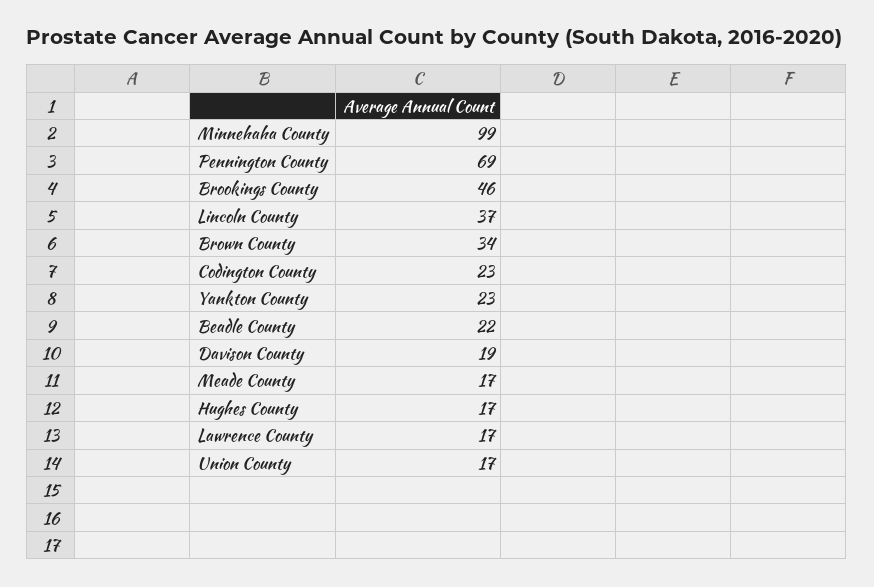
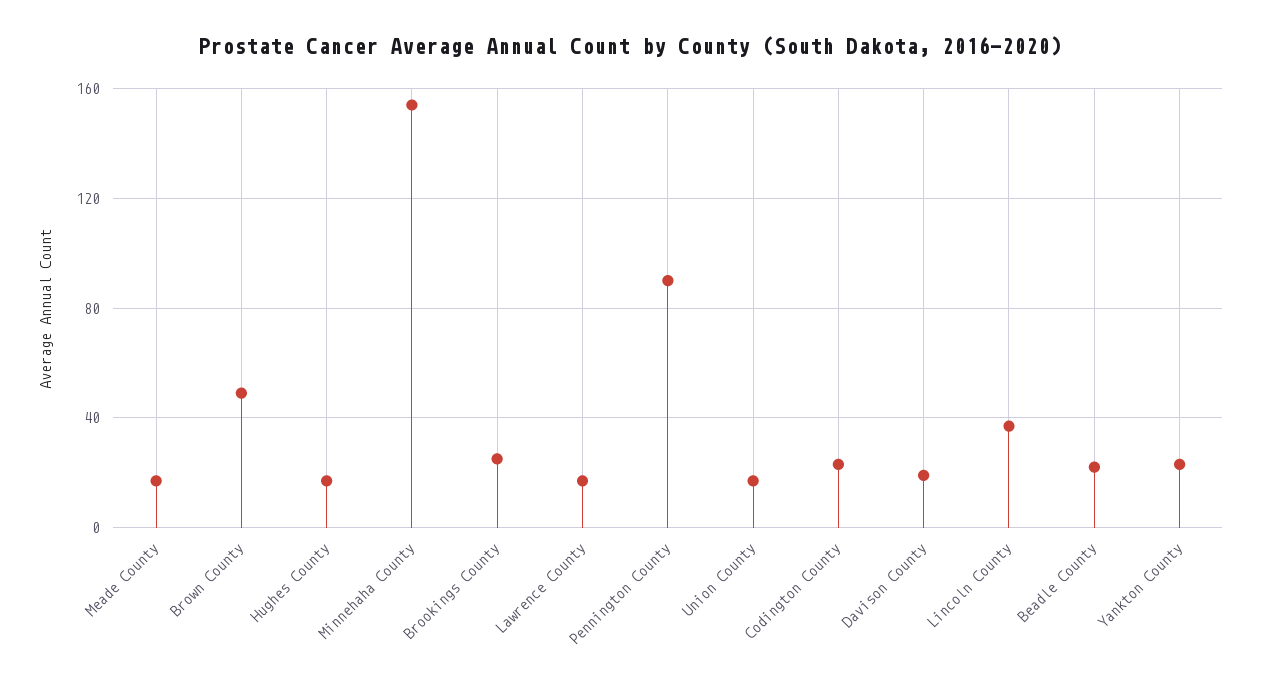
Minnehaha County: 99 -> 155
Pennington County: 69 -> 90
Brookings County: 46 -> 25
Brown County: 34 -> 50

